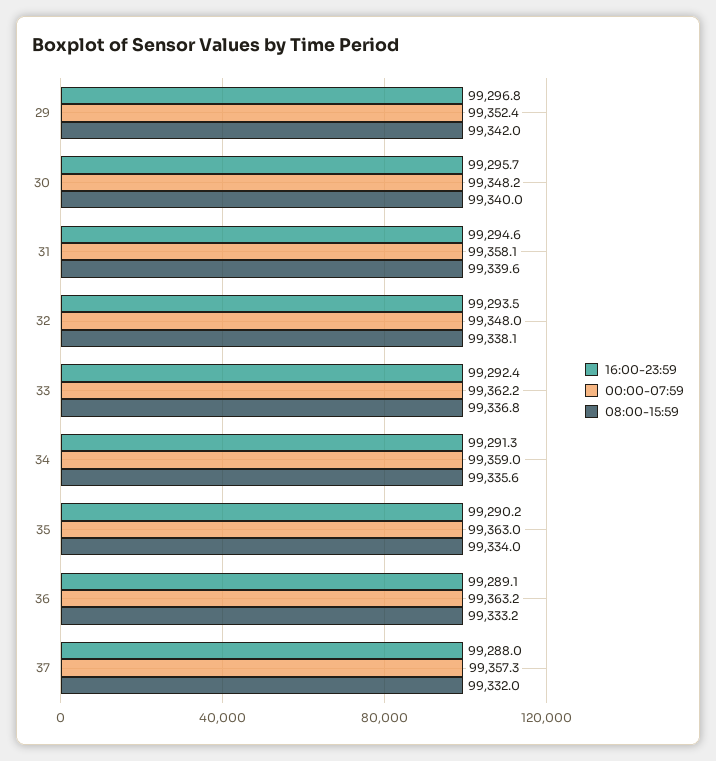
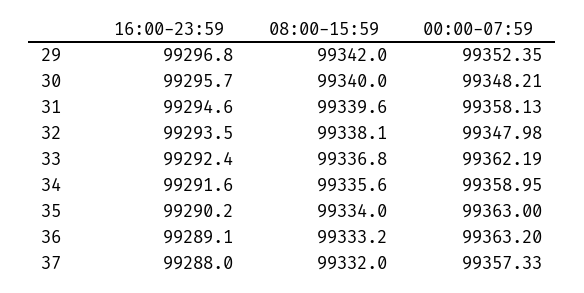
16:00-23:59, 34: 99291.3 -> 99291.6

